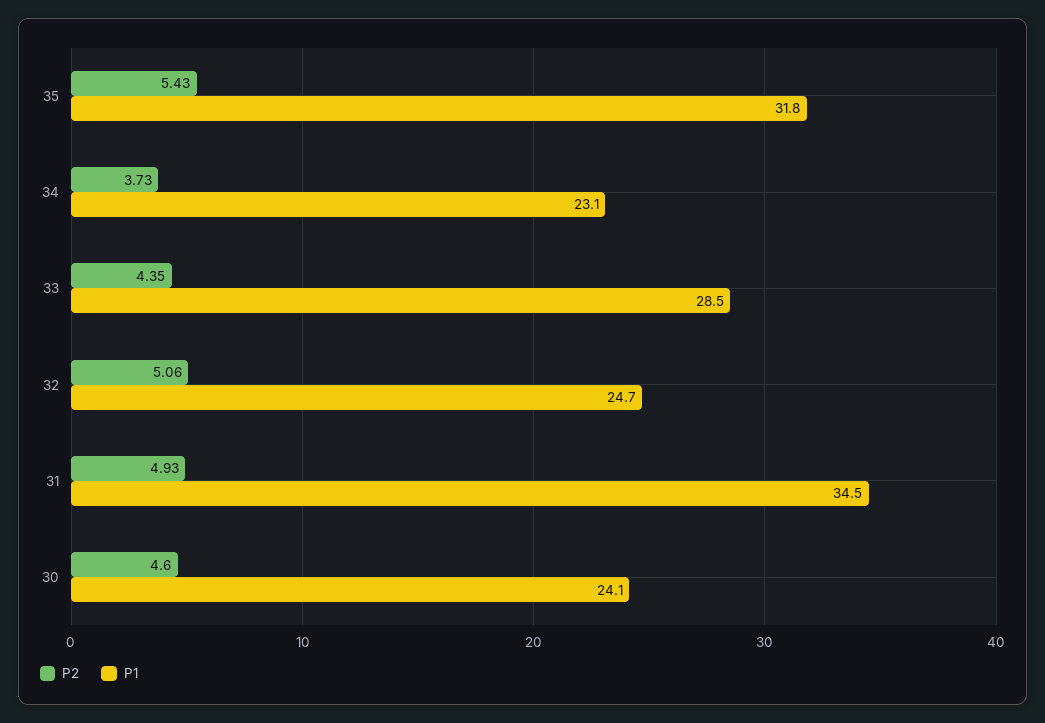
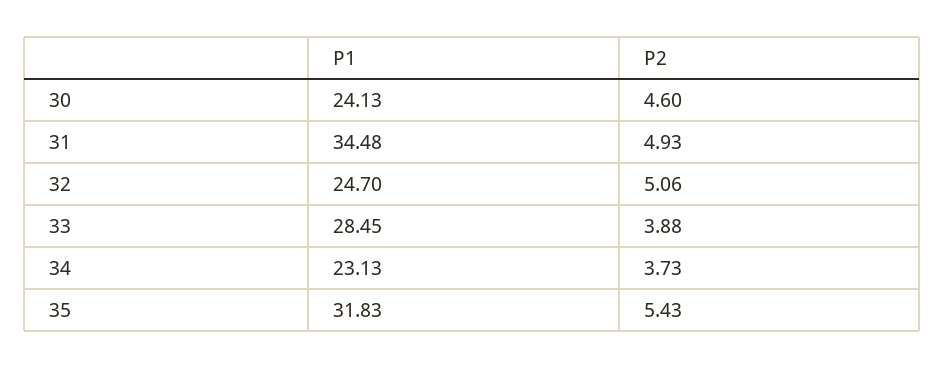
P2, 33: 4.35 -> 3.88

